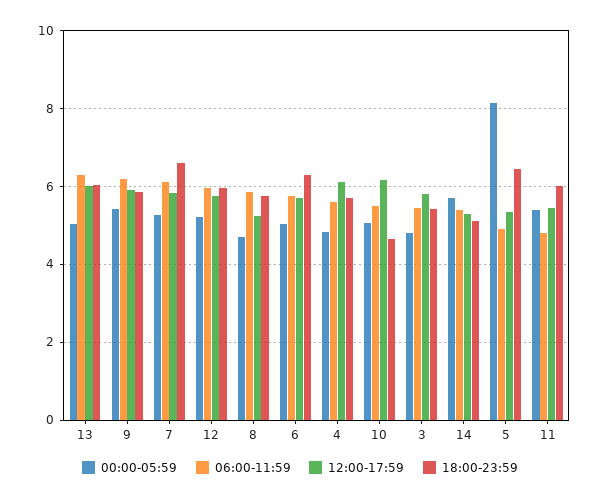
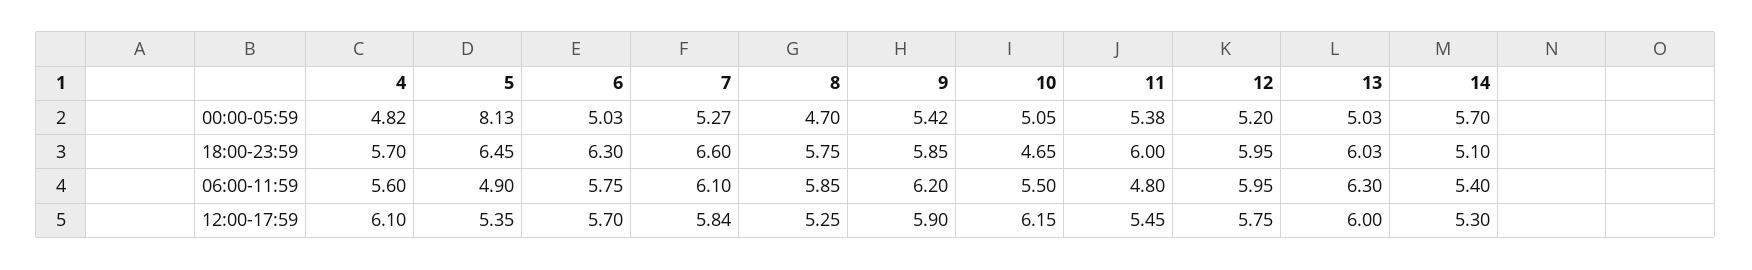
00:00-05:59, 3: 4.8 -> none
06:00-11:59, 3: 5.4 -> none
12:00-17:59, 3: 5.8 -> none
18:00-23:59, 3: 5.4 -> none

